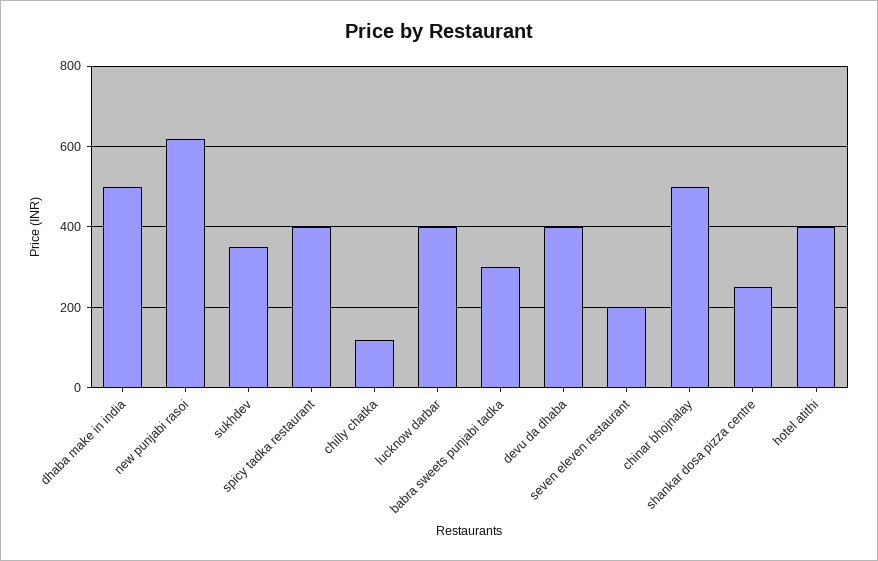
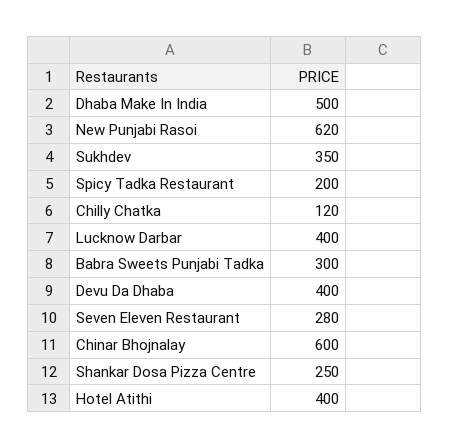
spicy tadka restaurant: 400 -> 200
seven eleven restaurant: 200 -> 280
chinar bhojnalay: 500 -> 600

